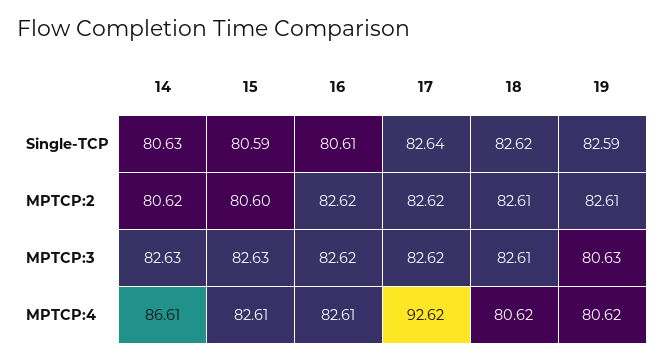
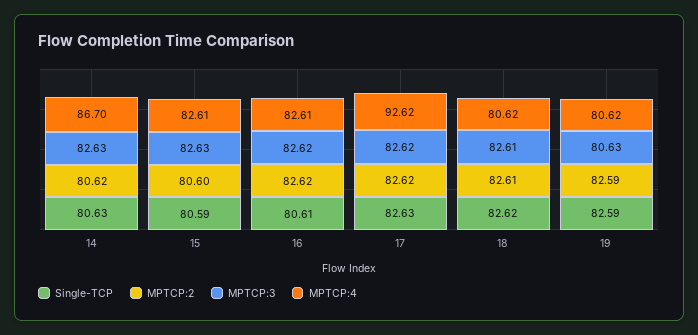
Single-TCP, 17: 82.64 -> 82.63
MPTCP:2, 19: 82.61 -> 82.59
MPTCP:4, 14: 86.61 -> 86.7

